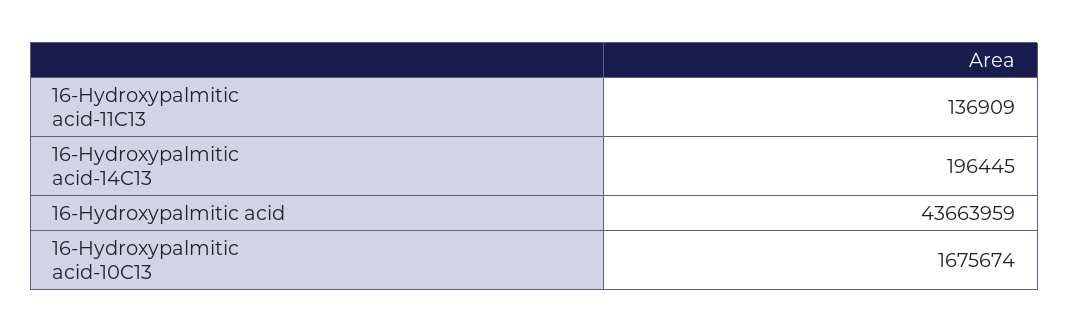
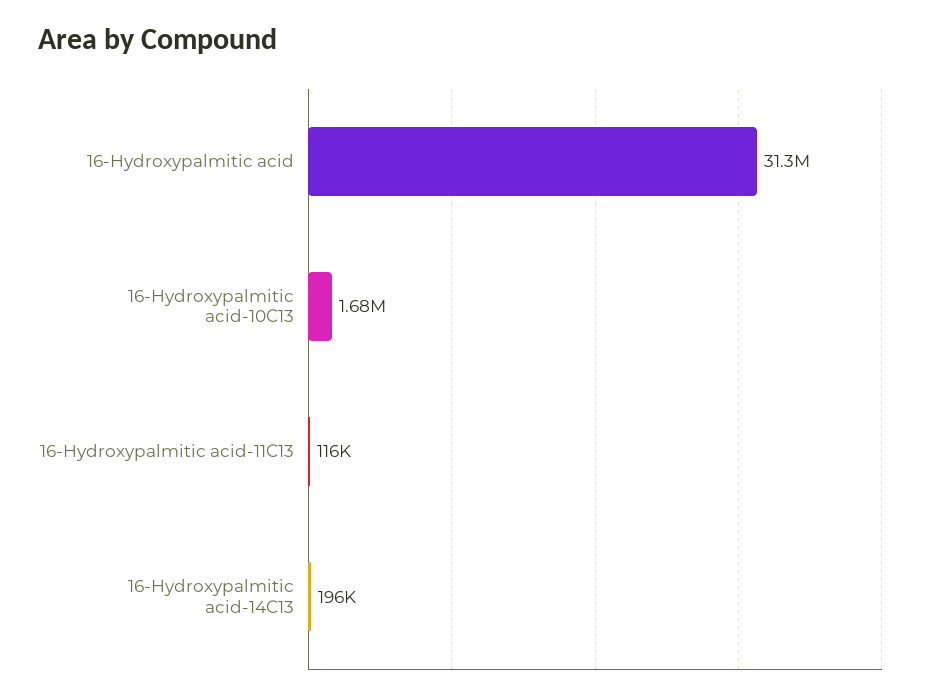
16-Hydroxypalmitic acid-11C13: 136909 -> 116000
16-Hydroxypalmitic acid: 43663959 -> 31300000

